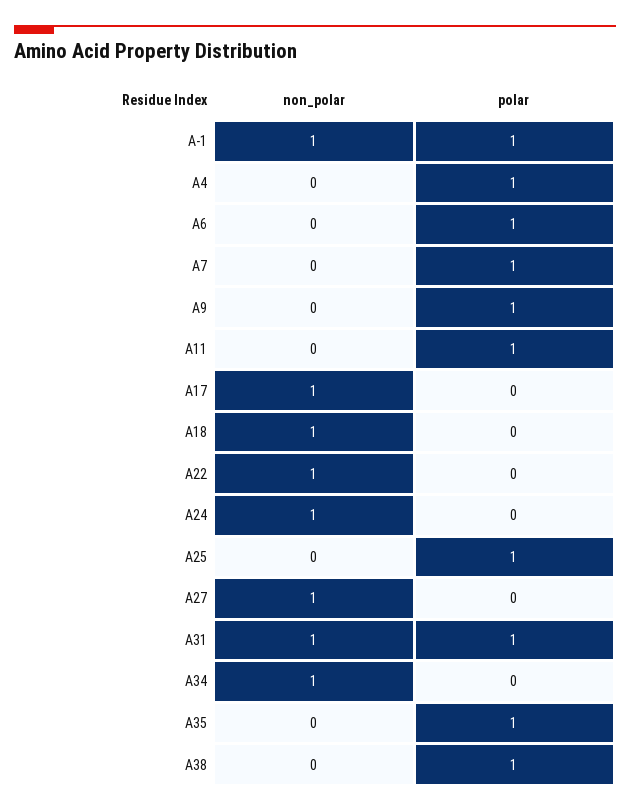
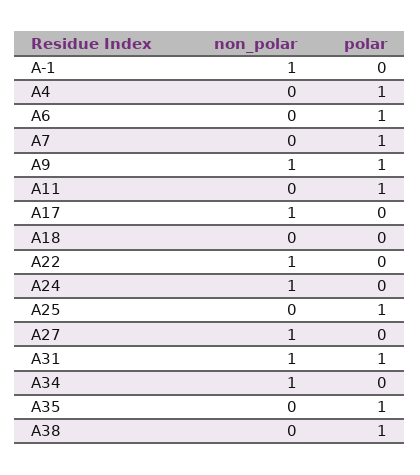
polar, A-1: 1 -> 0
non_polar, A9: 0 -> 1
non_polar, A18: 1 -> 0

